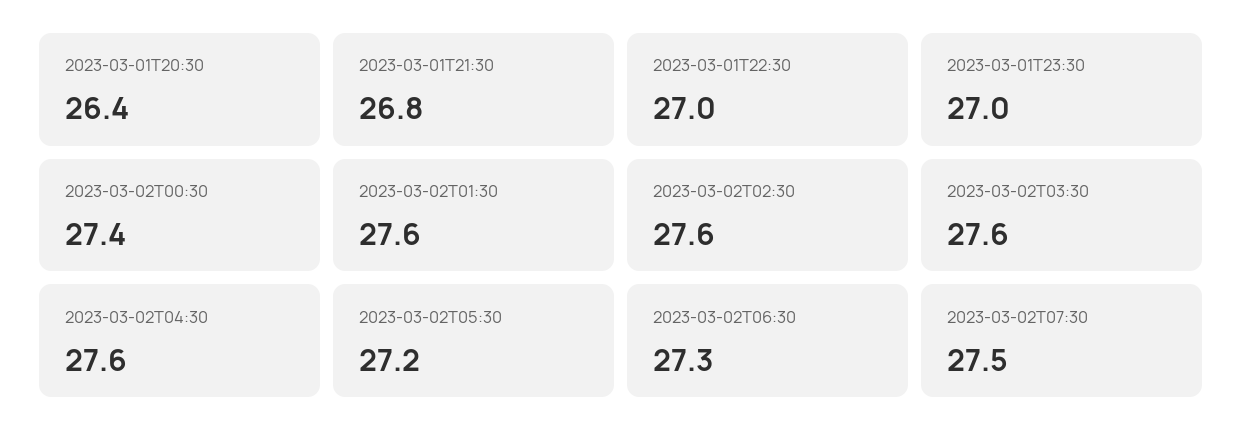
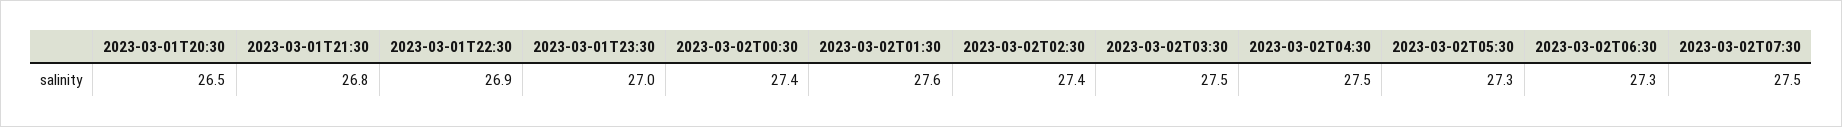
2023-03-01T20:30: 26.4 -> 26.5
2023-03-01T22:30: 27 -> 26.9
2023-03-02T02:30: 27.6 -> 27.4
2023-03-02T03:30: 27.6 -> 27.5
2023-03-02T04:30: 27.6 -> 27.5
2023-03-02T05:30: 27.2 -> 27.3

